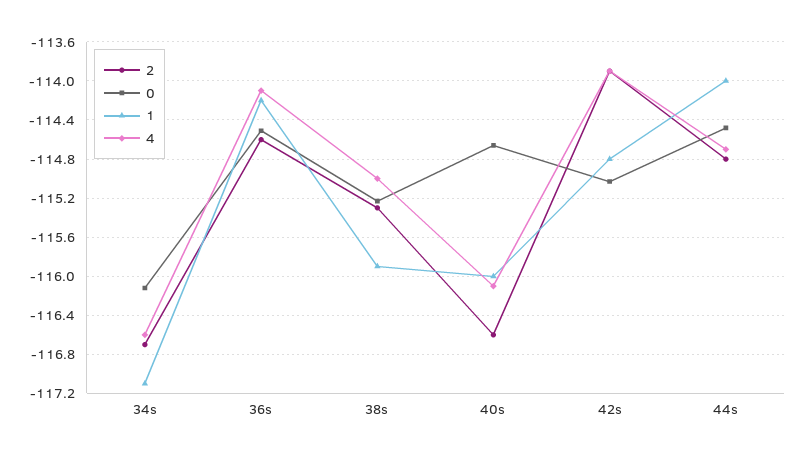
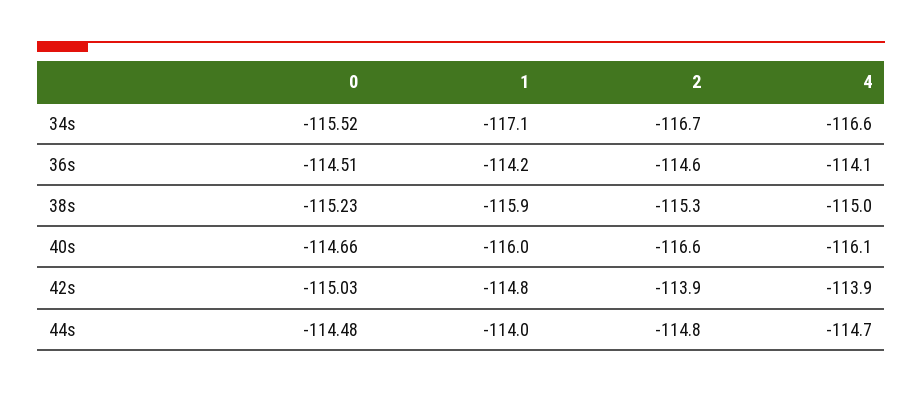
0, 34s: -116.1 -> -115.52

